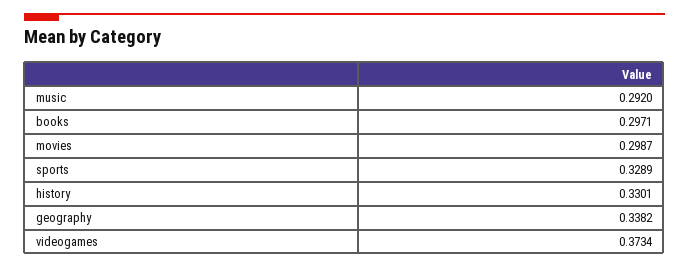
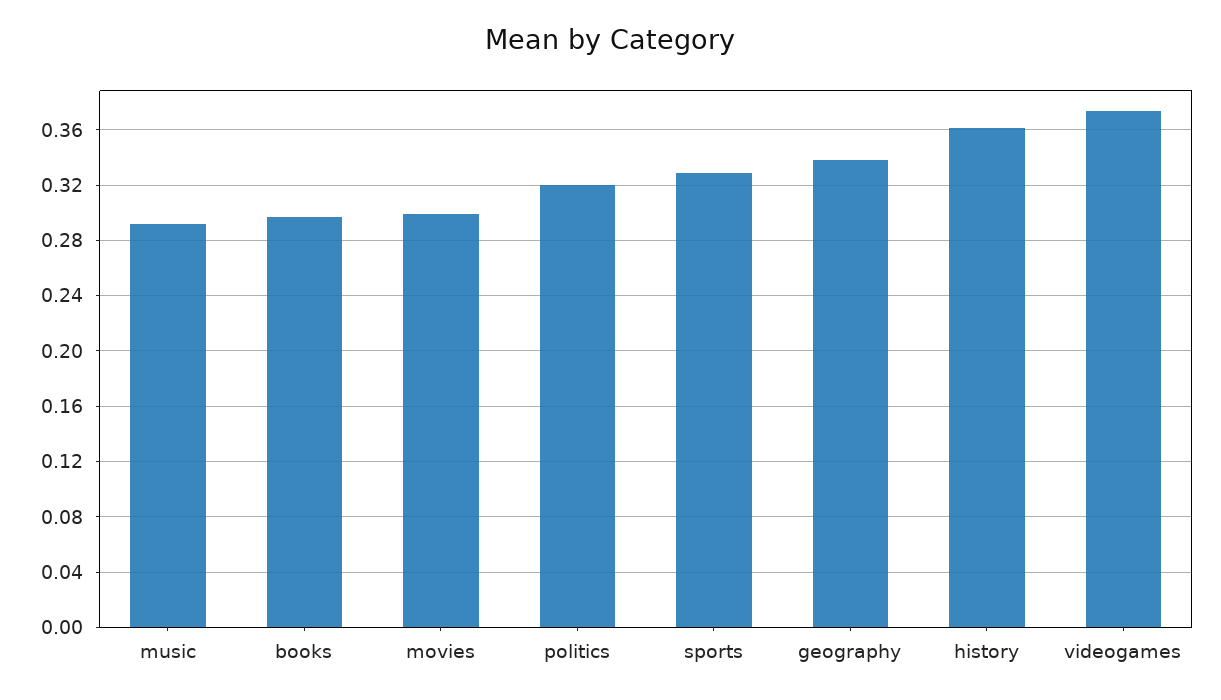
history: 0.3301 -> 0.36
politics: none -> 0.32

